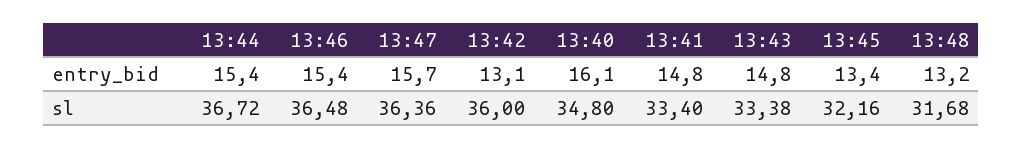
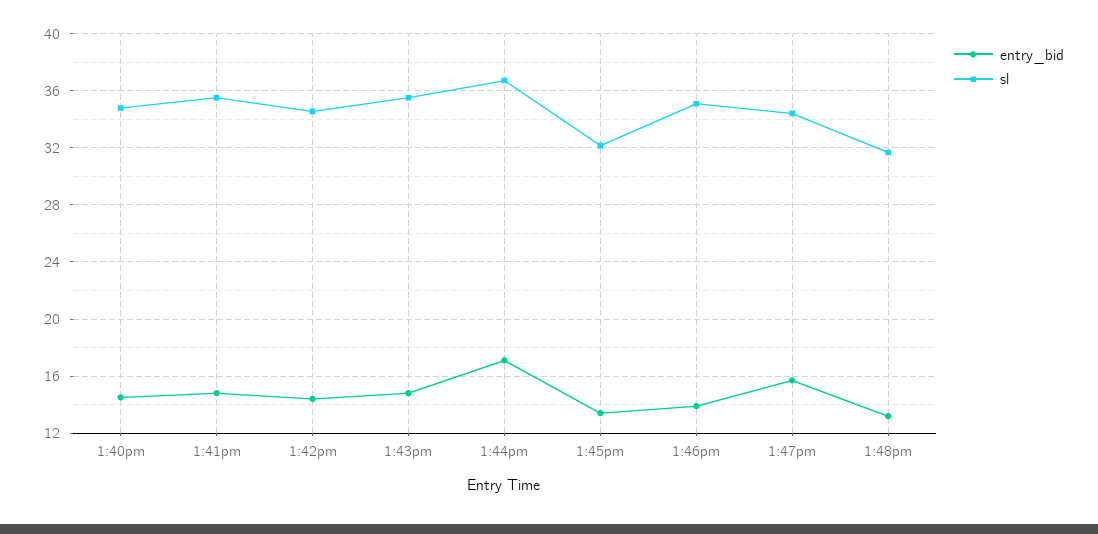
entry_bid, 13:44: 15.4 -> 17
entry_bid, 13:46: 15.4 -> 14
entry_bid, 13:42: 13.1 -> 14.5
entry_bid, 13:40: 16.1 -> 14.5
sl, 13:46: 36.48 -> 35
sl, 13:47: 36.36 -> 34.5
sl, 13:42: 36 -> 34.5
sl, 13:41: 33.4 -> 35.5
sl, 13:43: 33.38 -> 35.5

